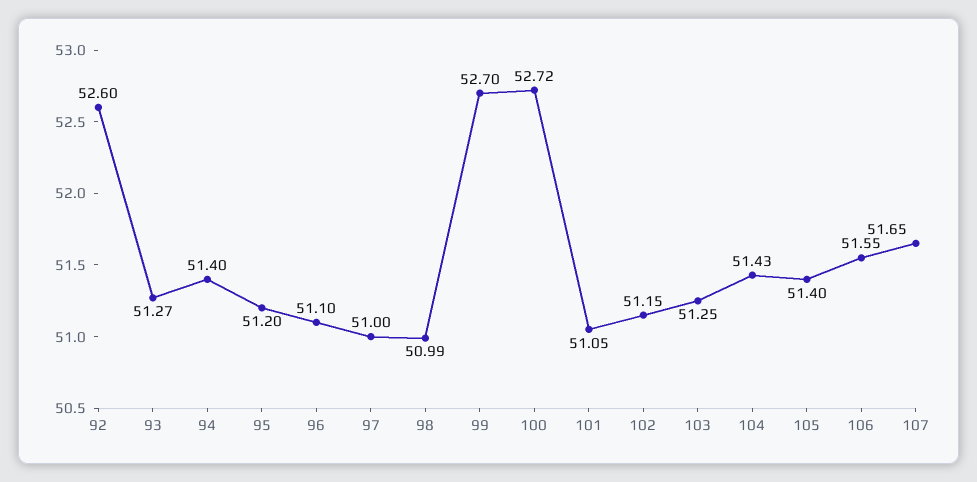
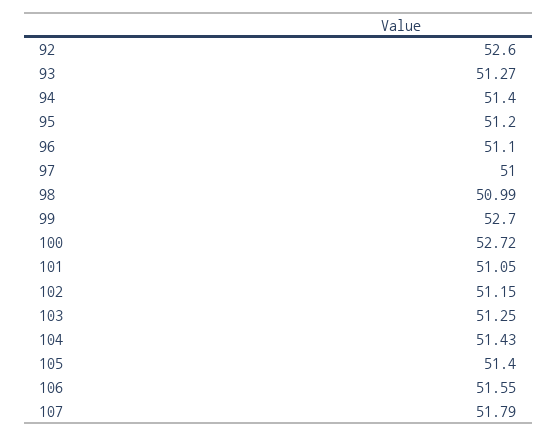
107: 51.65 -> 51.79

